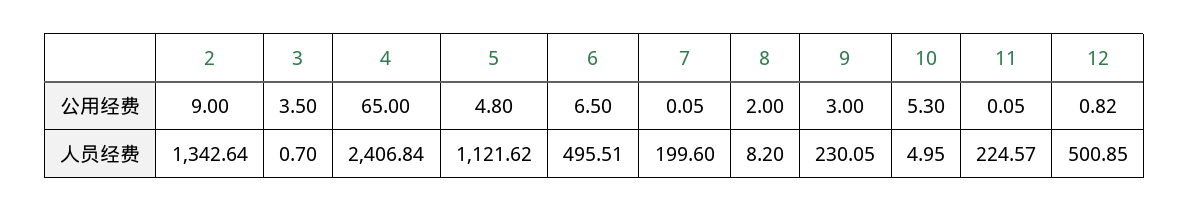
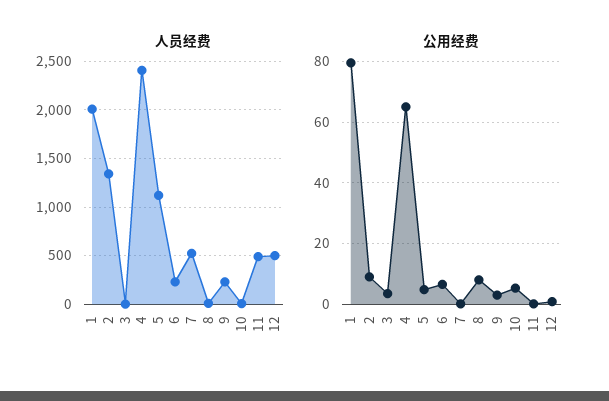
公用经费, 8: 2 -> 8
人员经费, 6: 495.51 -> 200
人员经费, 7: 199.6 -> 500
人员经费, 11: 224.57 -> 500
人员经费, 1: none -> 2000
公用经费, 1: none -> 80

